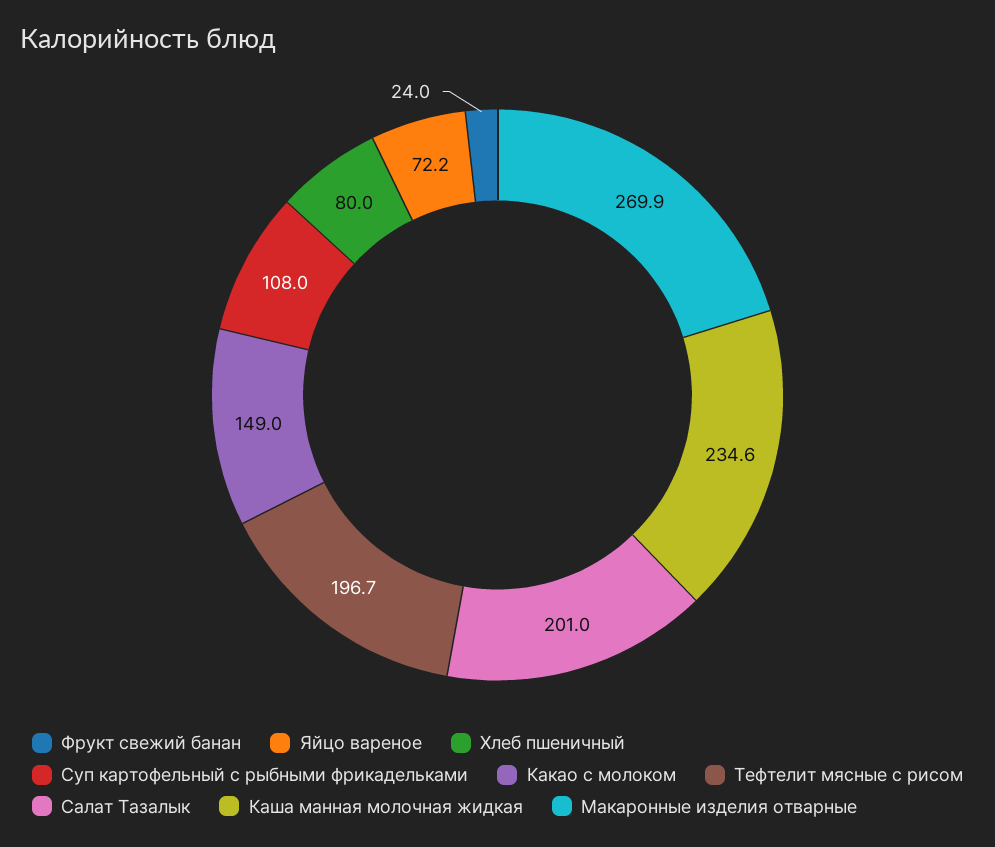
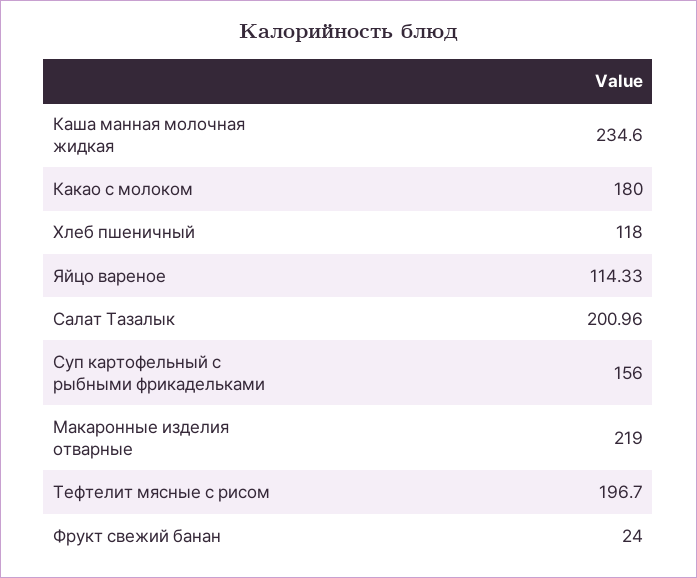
Яйцо вареное: 72.2 -> 114.33
Хлеб пшеничный: 80 -> 118
Суп картофельный с рыбными фрикадельками: 108 -> 156
Какао с молоком: 149 -> 180
Макаронные изделия отварные: 269.9 -> 219

